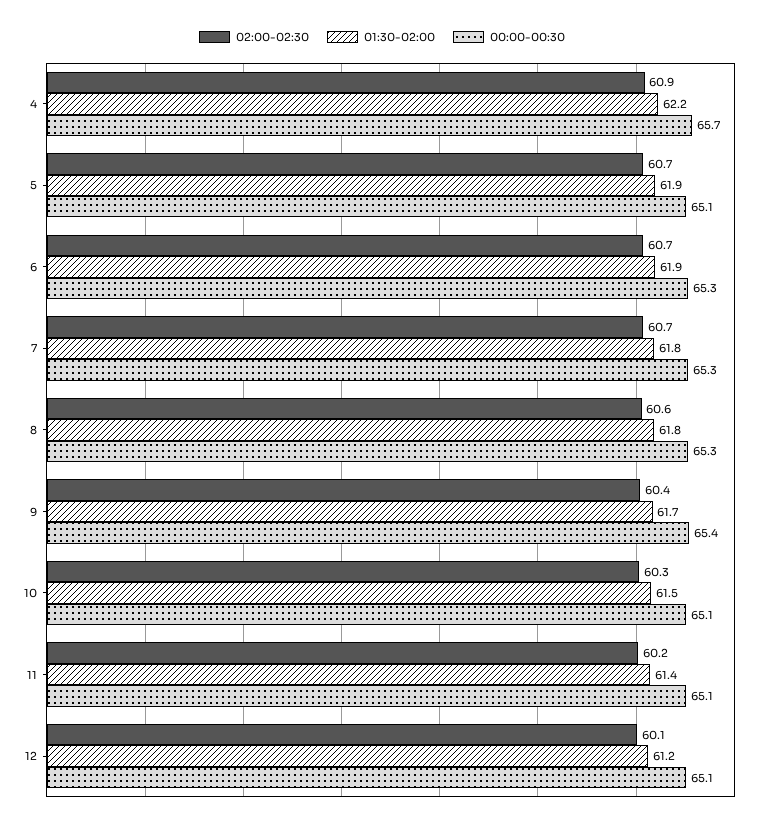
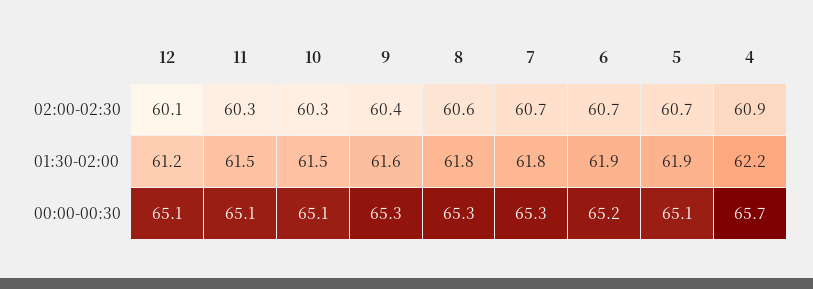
00:00-00:30, 6: 65.3 -> 65.2
01:30-02:00, 9: 61.7 -> 61.6
00:00-00:30, 9: 65.4 -> 65.3
02:00-02:30, 11: 60.2 -> 60.3
01:30-02:00, 11: 61.4 -> 61.5

